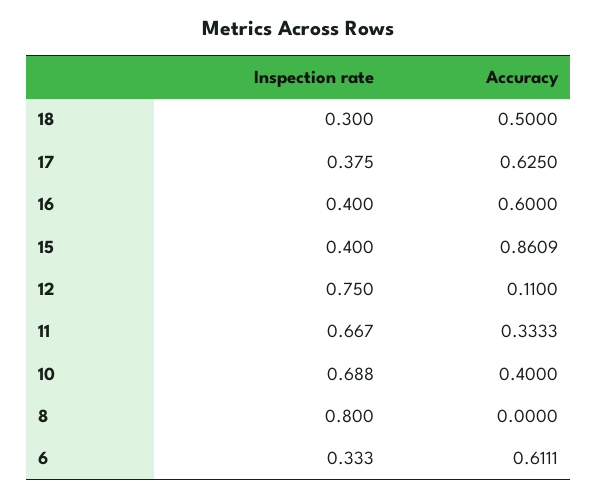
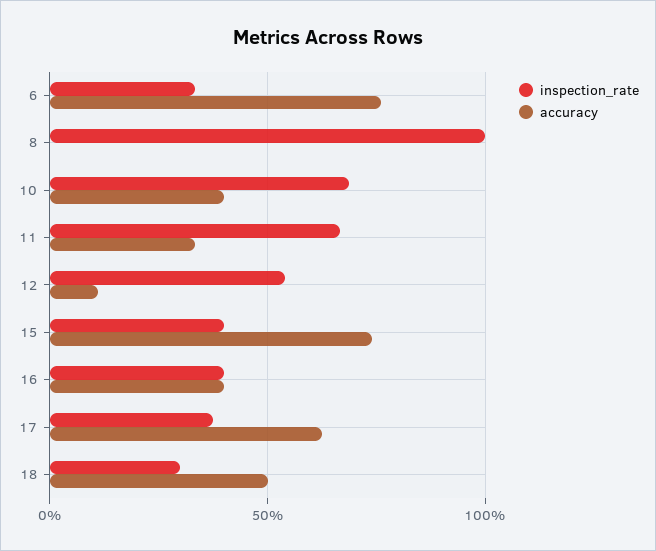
Accuracy, 16: 0.6 -> 0.4
Accuracy, 15: 0.8609 -> 0.75
Inspection rate, 12: 0.75 -> 0.55
Inspection rate, 8: 0.8 -> 1
Accuracy, 6: 0.6111 -> 0.75

